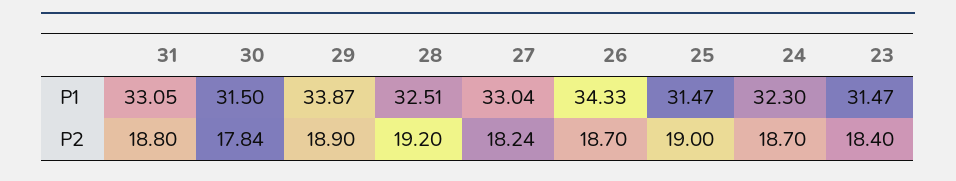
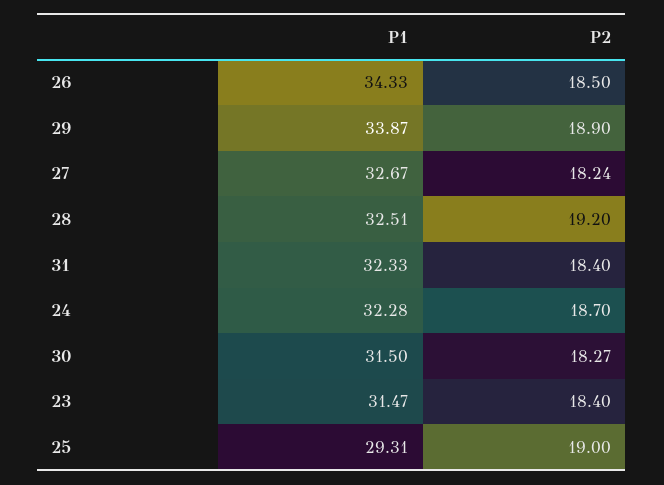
31, P1: 33.05 -> 32.33
27, P1: 33.04 -> 32.67
25, P1: 31.47 -> 29.31
24, P1: 32.3 -> 32.28
31, P2: 18.8 -> 18.4
30, P2: 17.84 -> 18.27
26, P2: 18.7 -> 18.5

